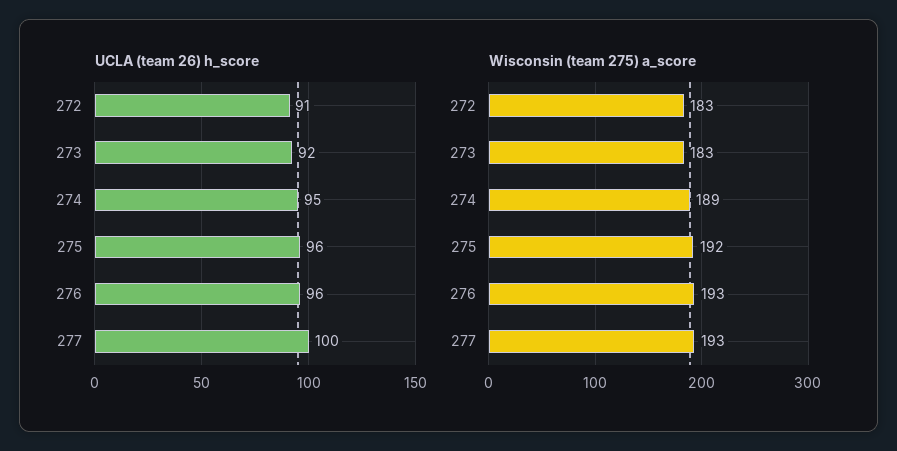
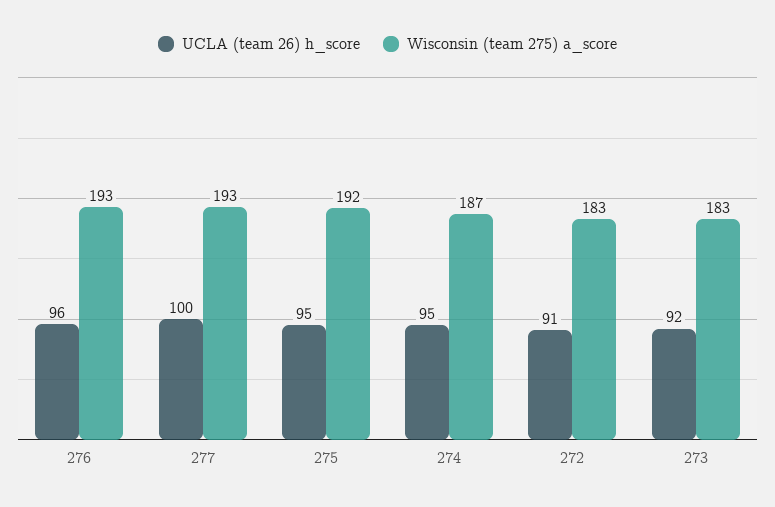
UCLA (team 26) h_score, 275: 96 -> 95
Wisconsin (team 275) a_score, 274: 189 -> 187

